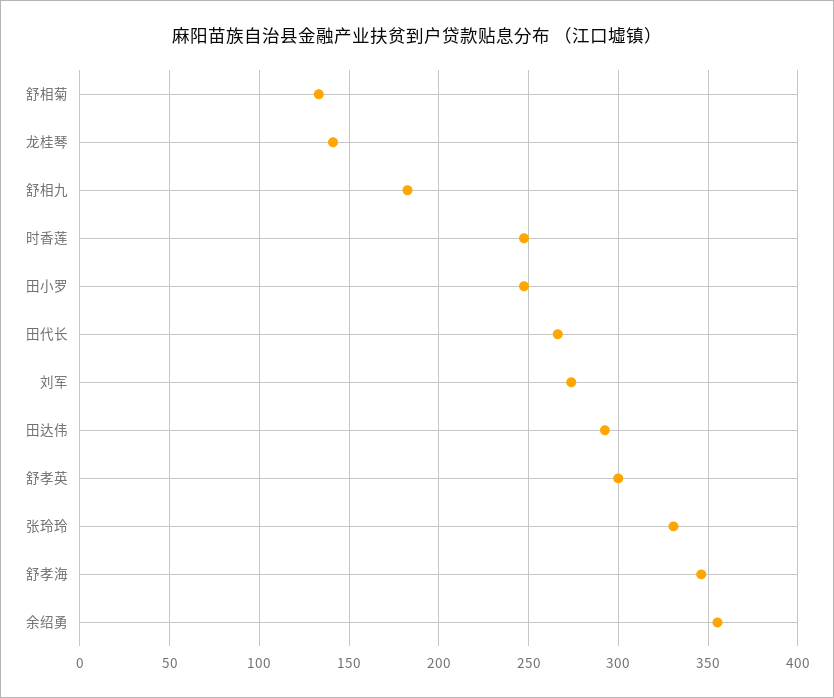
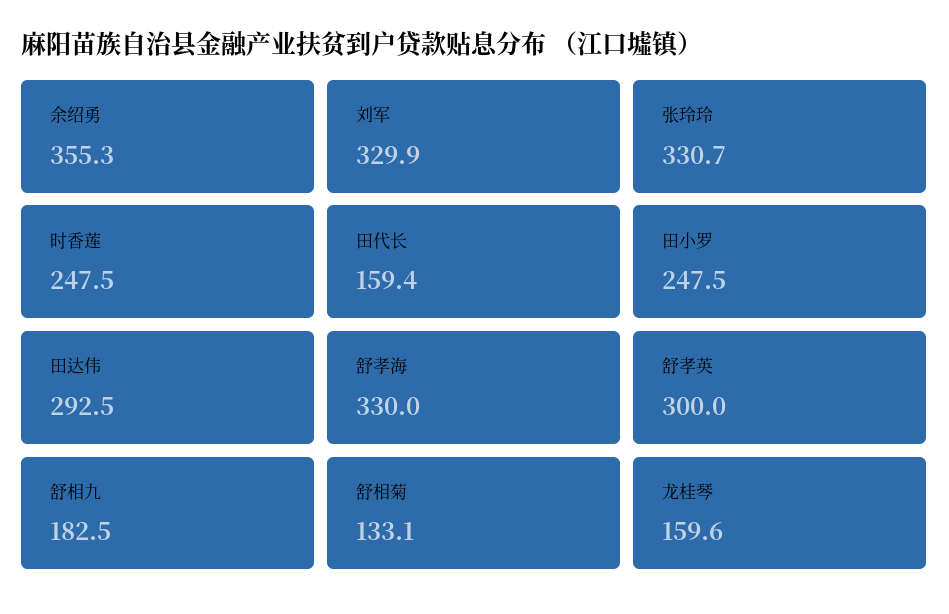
龙桂琴: 140 -> 159.6
田代长: 265 -> 159.4
刘军: 275 -> 329.9
舒孝海: 345 -> 330

